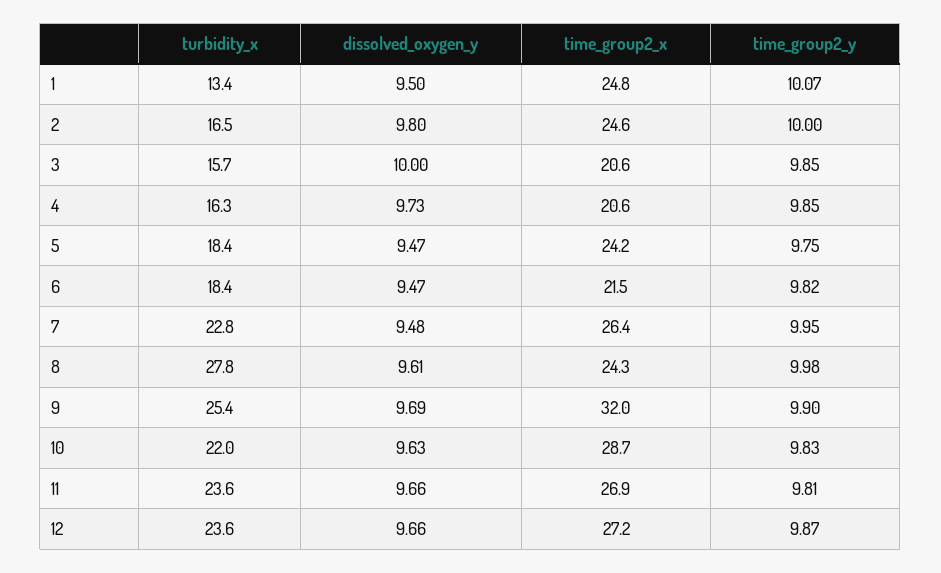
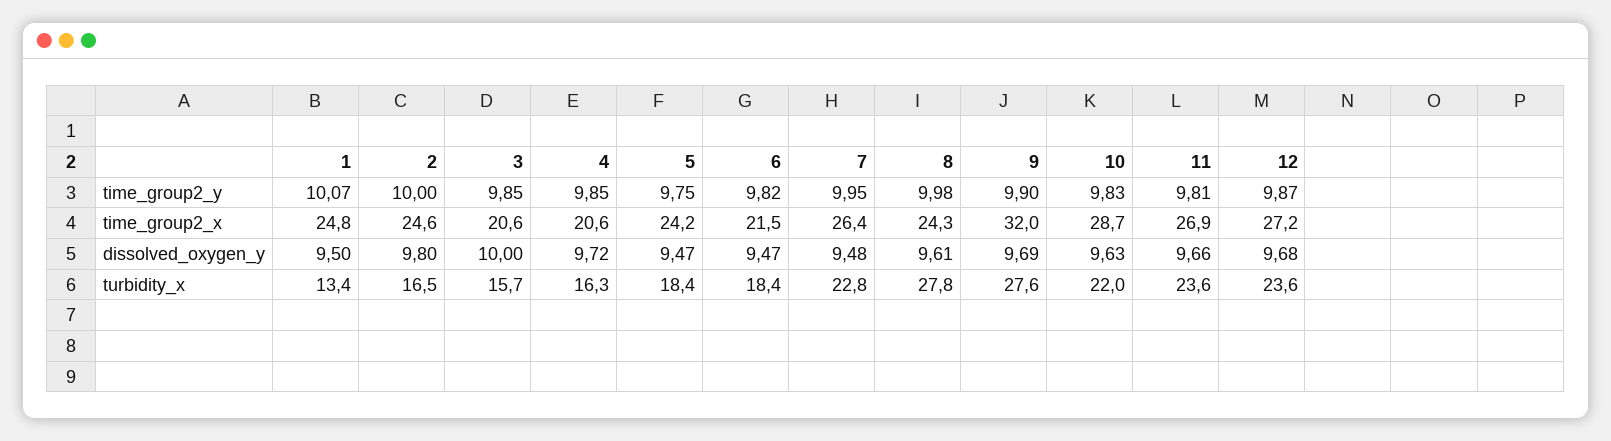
dissolved_oxygen_y, 4: 9.73 -> 9.72
turbidity_x, 9: 25.4 -> 27.6
dissolved_oxygen_y, 12: 9.66 -> 9.68

